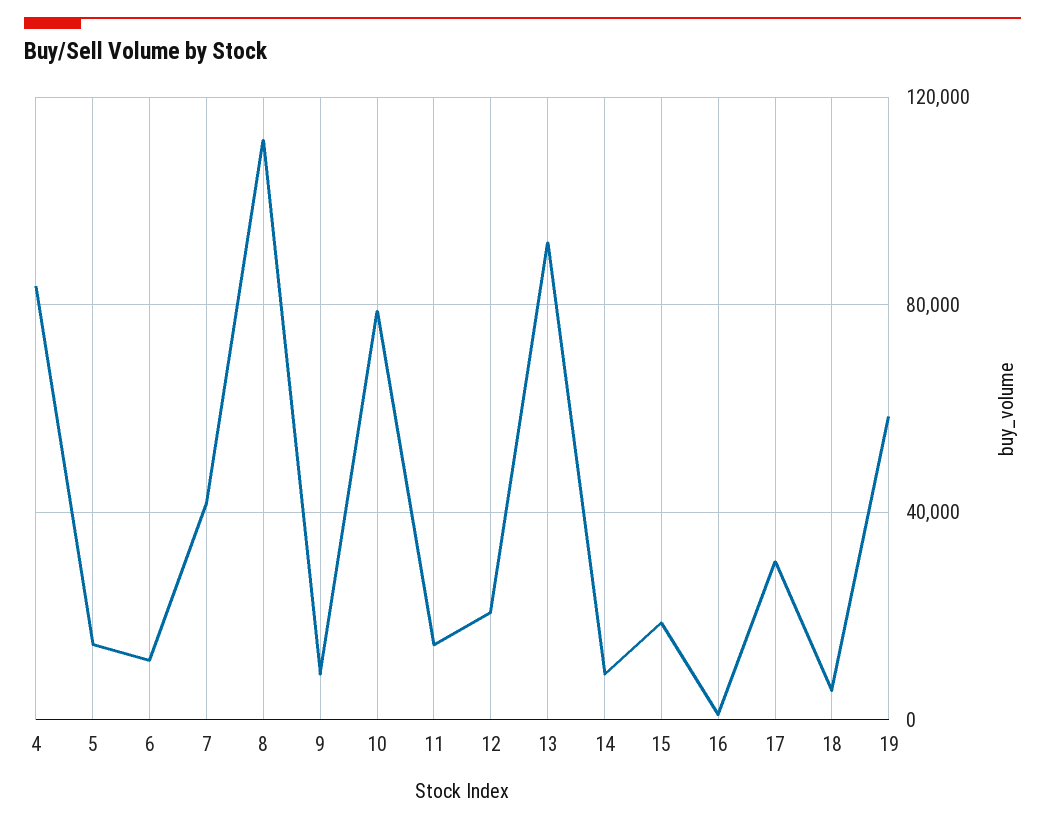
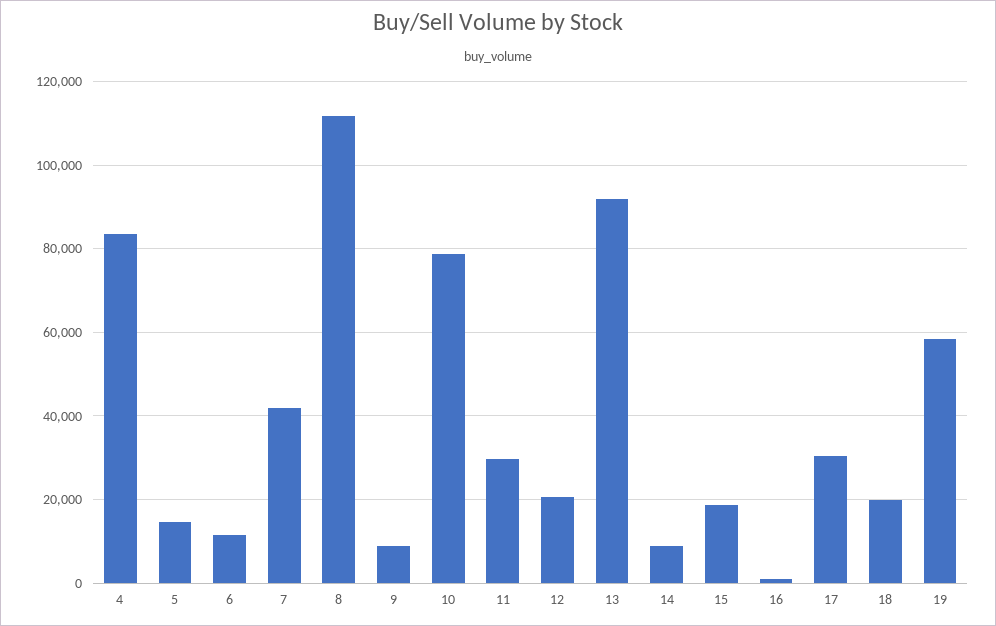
11: 15000 -> 30000
18: 5000 -> 20000

